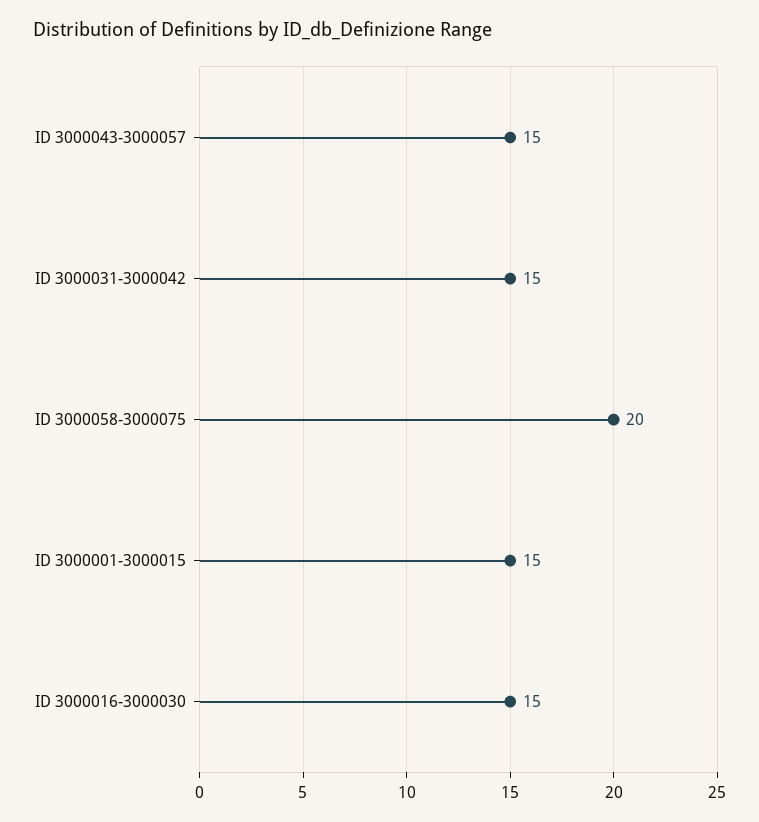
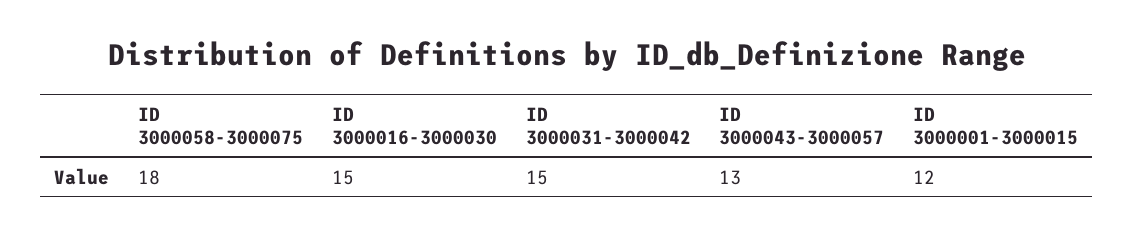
ID 3000043-3000057: 15 -> 13
ID 3000058-3000075: 20 -> 18
ID 3000001-3000015: 15 -> 12

